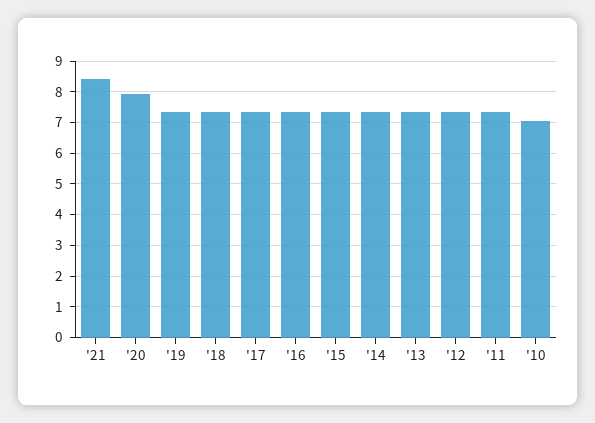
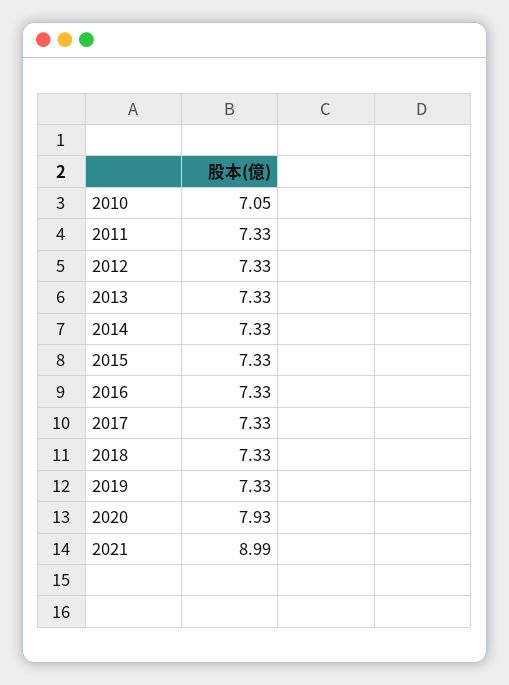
'21: 8.4 -> 8.99

